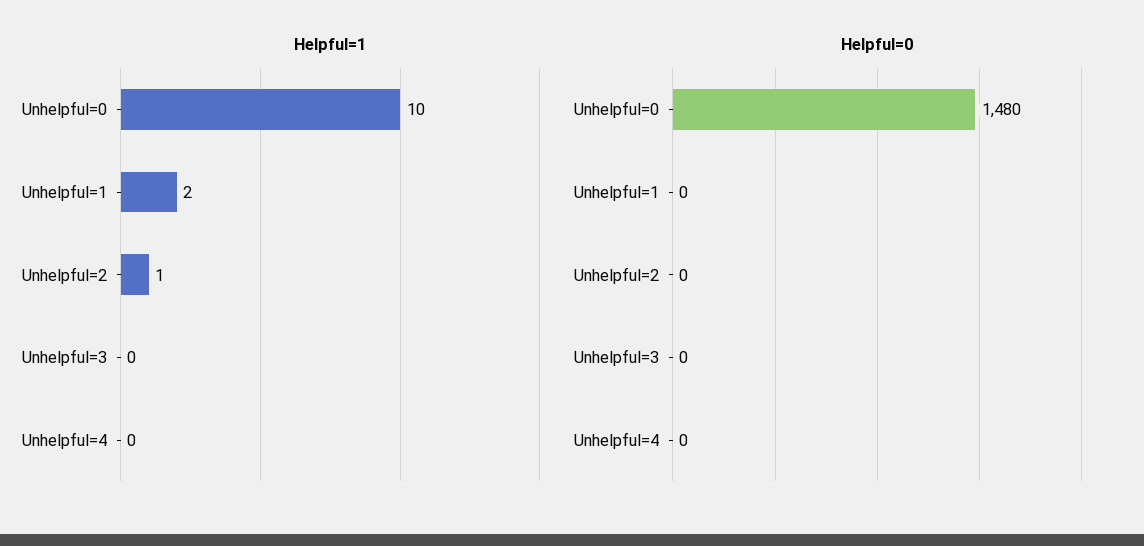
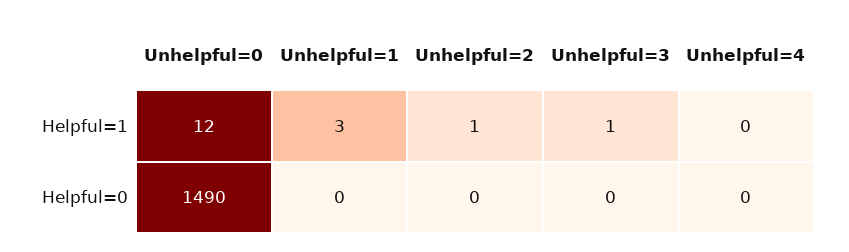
Helpful=1, Unhelpful=0: 10 -> 12
Helpful=1, Unhelpful=1: 2 -> 3
Helpful=1, Unhelpful=3: 0 -> 1
Helpful=0, Unhelpful=0: 1480 -> 1490

